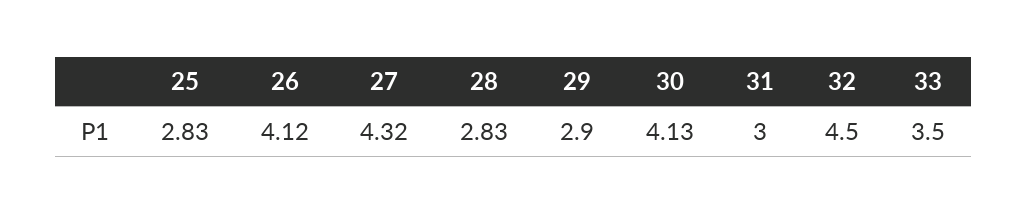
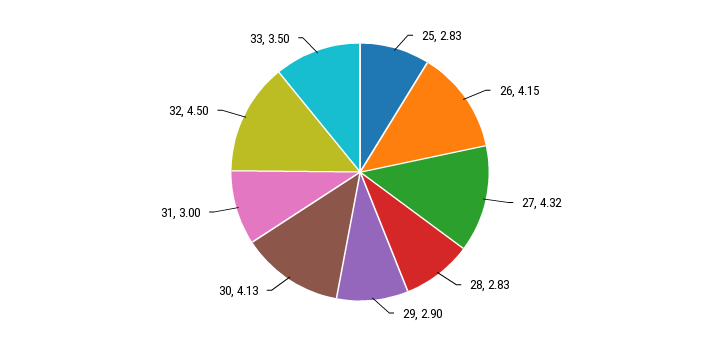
26: 4.12 -> 4.15

